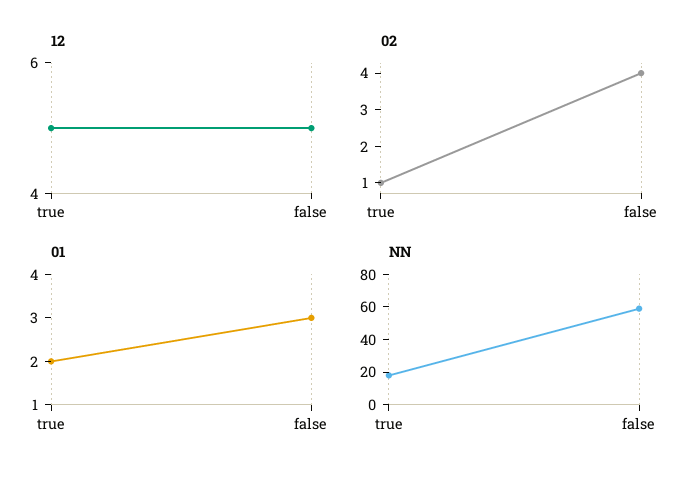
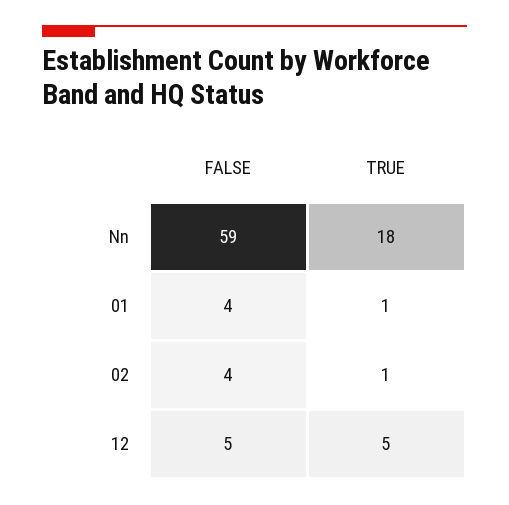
01, true: 2 -> 1
01, false: 3 -> 4

